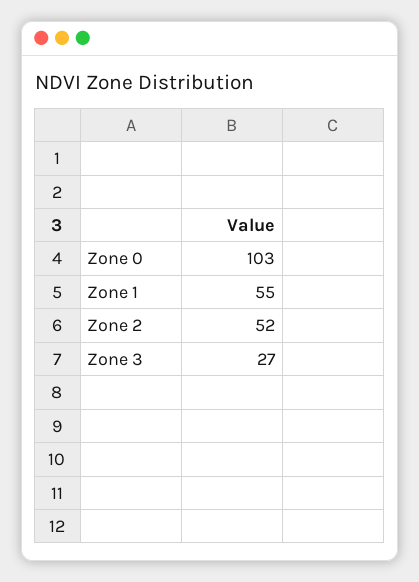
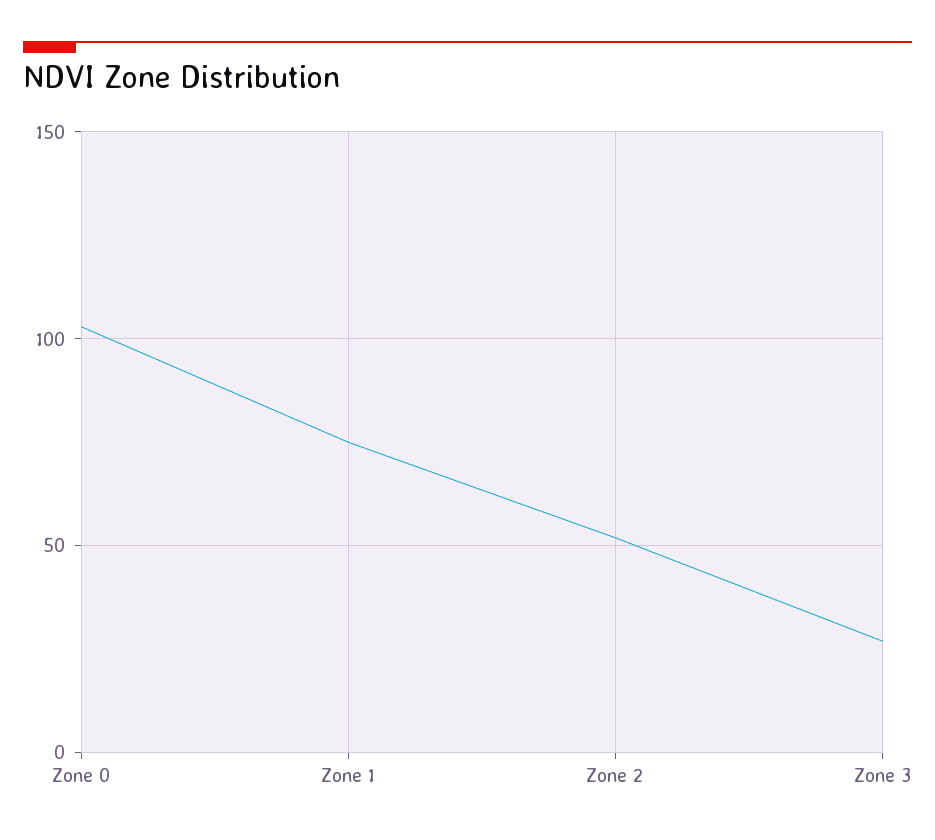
Zone 1: 55 -> 75

